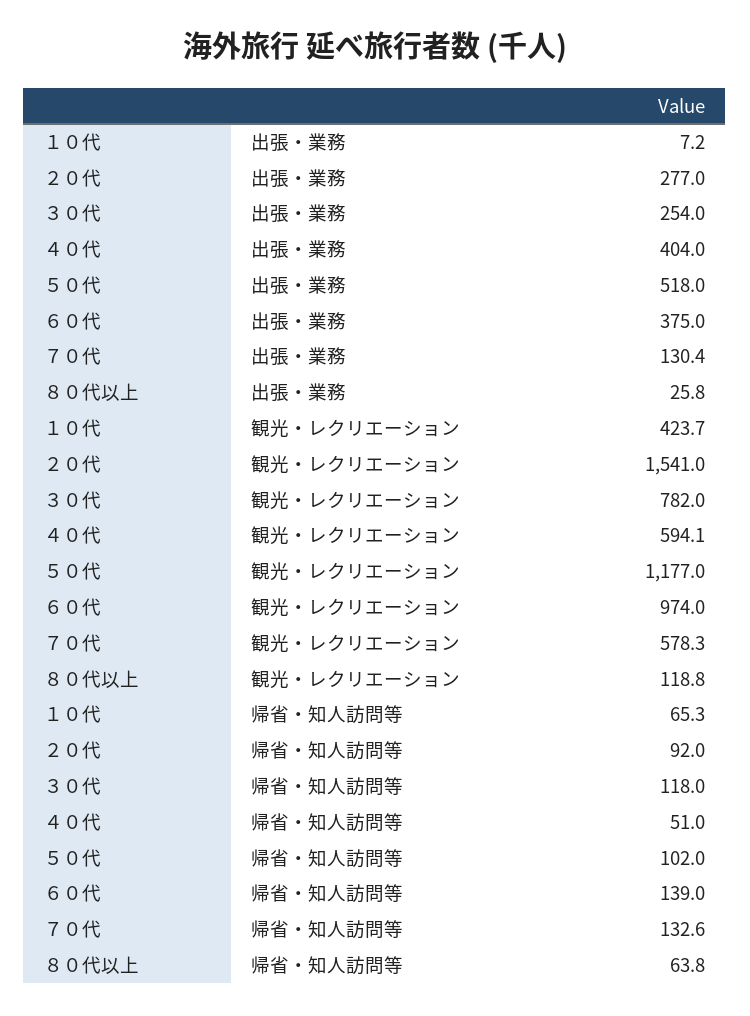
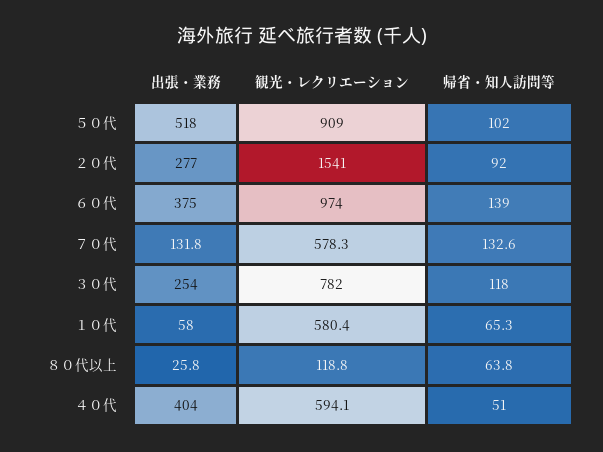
１０代, 出張・業務: 7.2 -> 58
７０代, 出張・業務: 130.4 -> 131.8
１０代, 観光・レクリエーション: 423.7 -> 580.4
５０代, 観光・レクリエーション: 1177 -> 909

